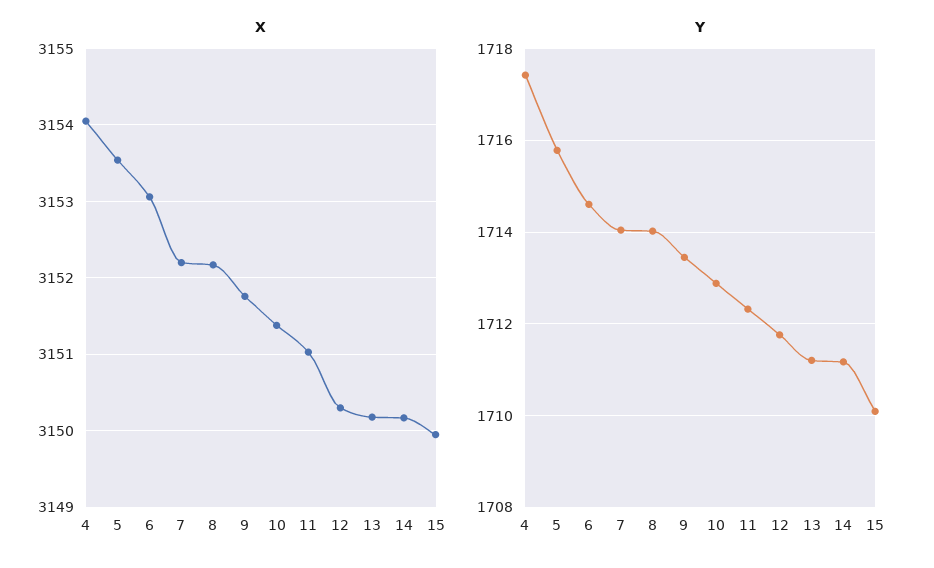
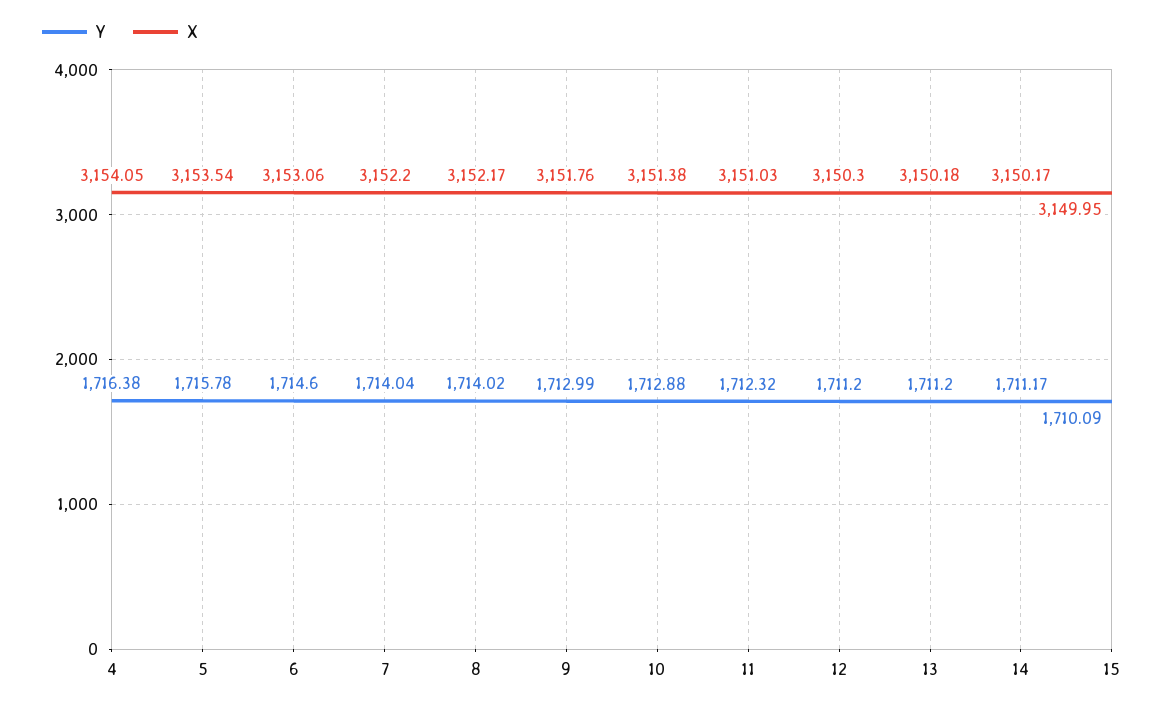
Y, 4: 1717.4 -> 1716.38
Y, 9: 1713.4 -> 1712.99
Y, 12: 1711.8 -> 1711.2

